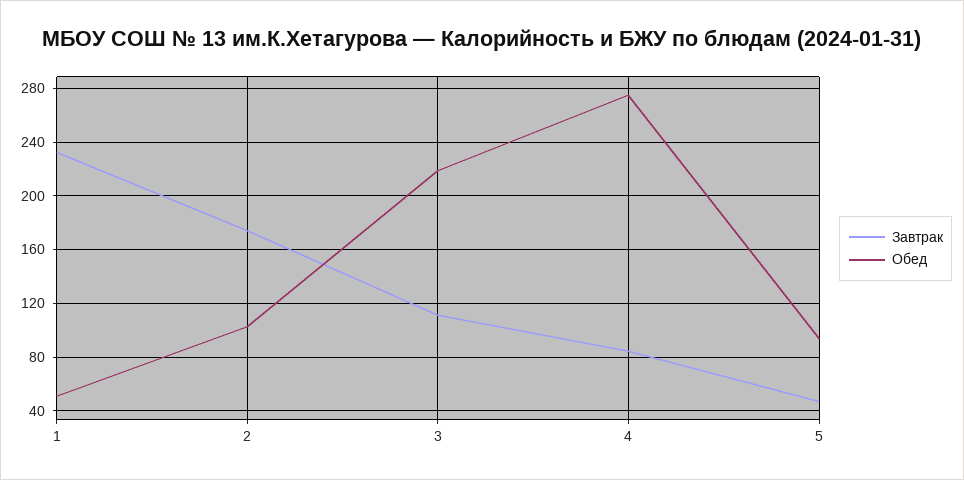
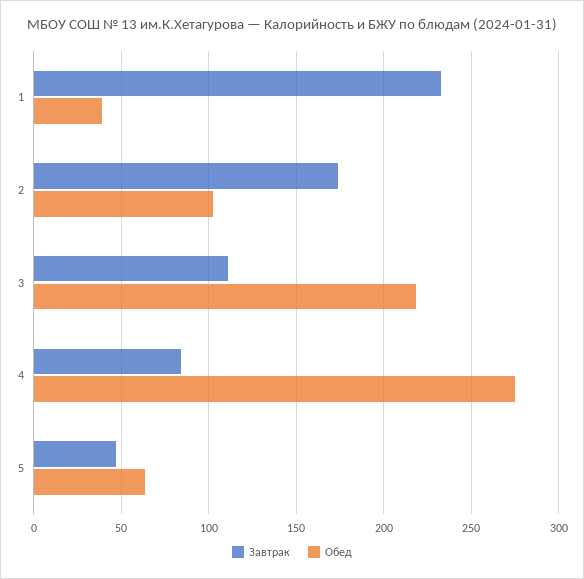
Обед, 1: 50 -> 40
Обед, 5: 95 -> 65

